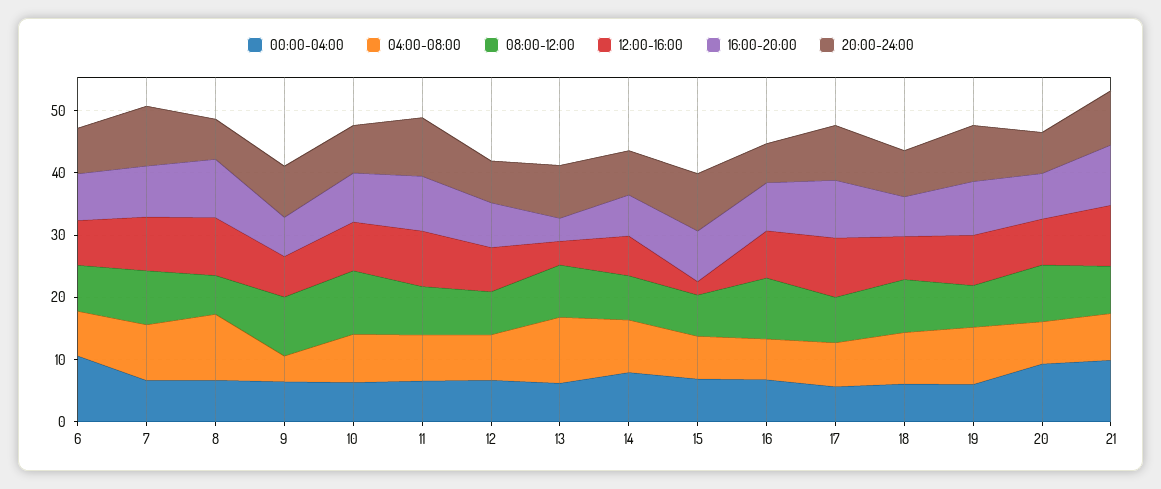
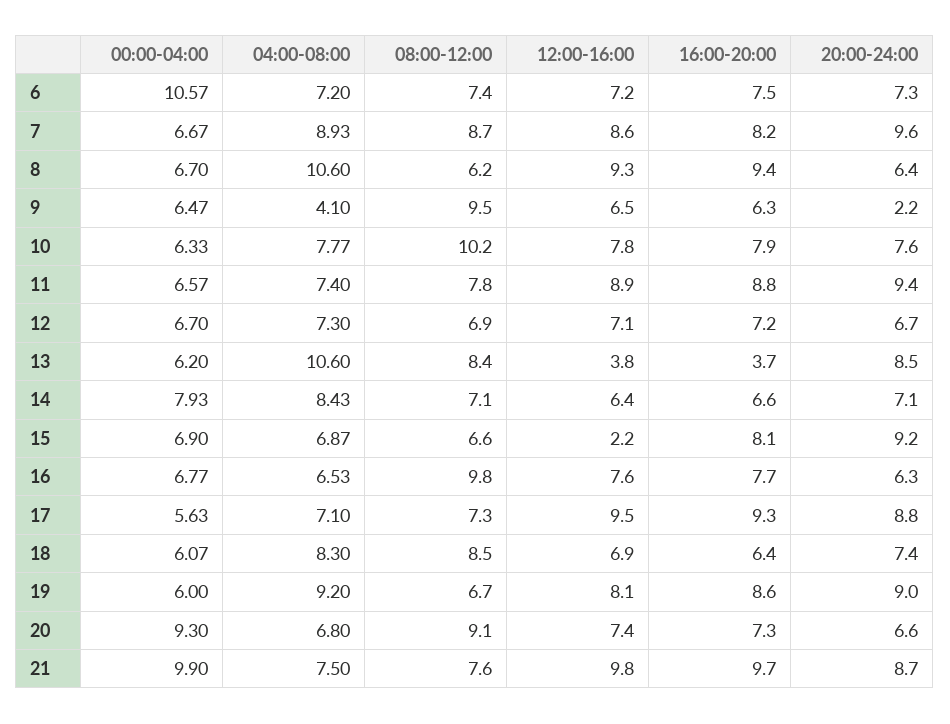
20:00-24:00, 9: 8 -> 2.2

